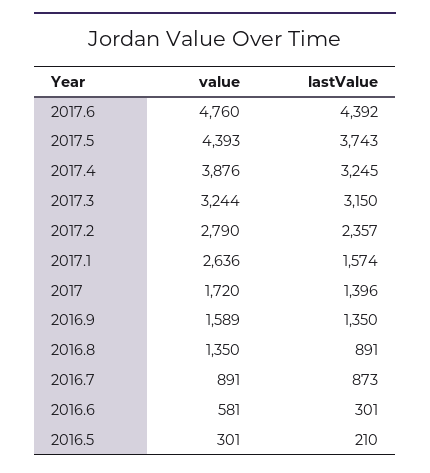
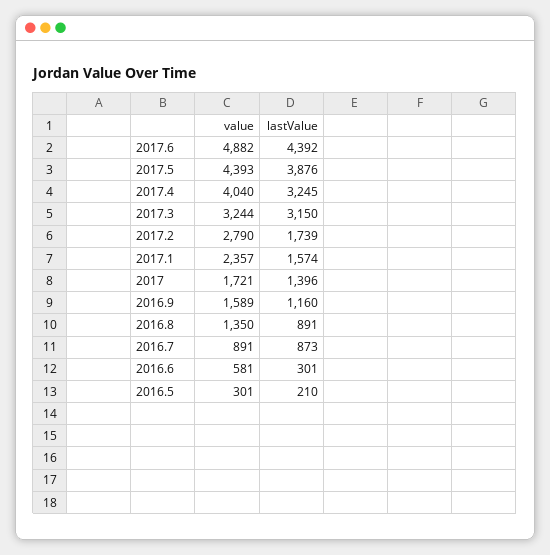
value, 2017.6: 4760 -> 4882
lastValue, 2017.5: 3743 -> 3876
value, 2017.4: 3876 -> 4040
lastValue, 2017.2: 2357 -> 1739
value, 2017.1: 2636 -> 2357
value, 2017: 1720 -> 1721
lastValue, 2016.9: 1350 -> 1160

